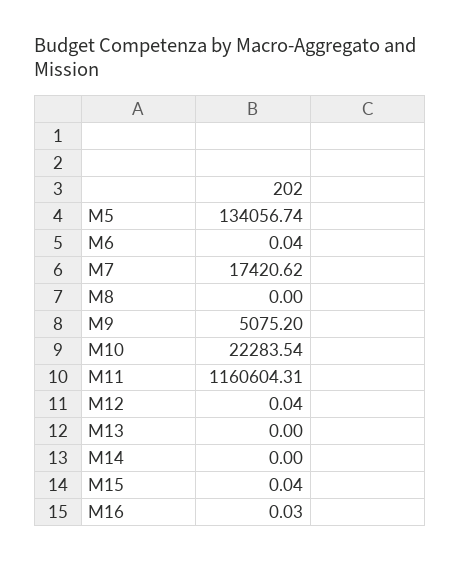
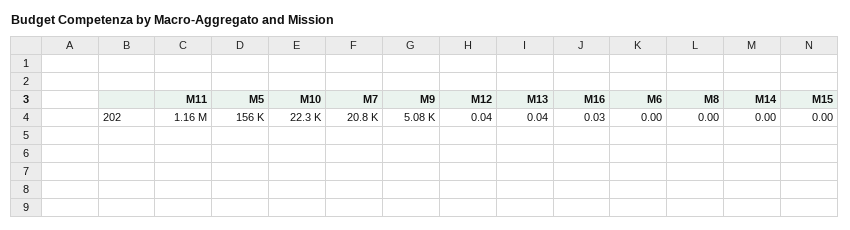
M5: 134056.74 -> 156000
M6: 0.04 -> 0
M7: 17420.62 -> 20800
M13: 0 -> 0.04
M15: 0.04 -> 0

